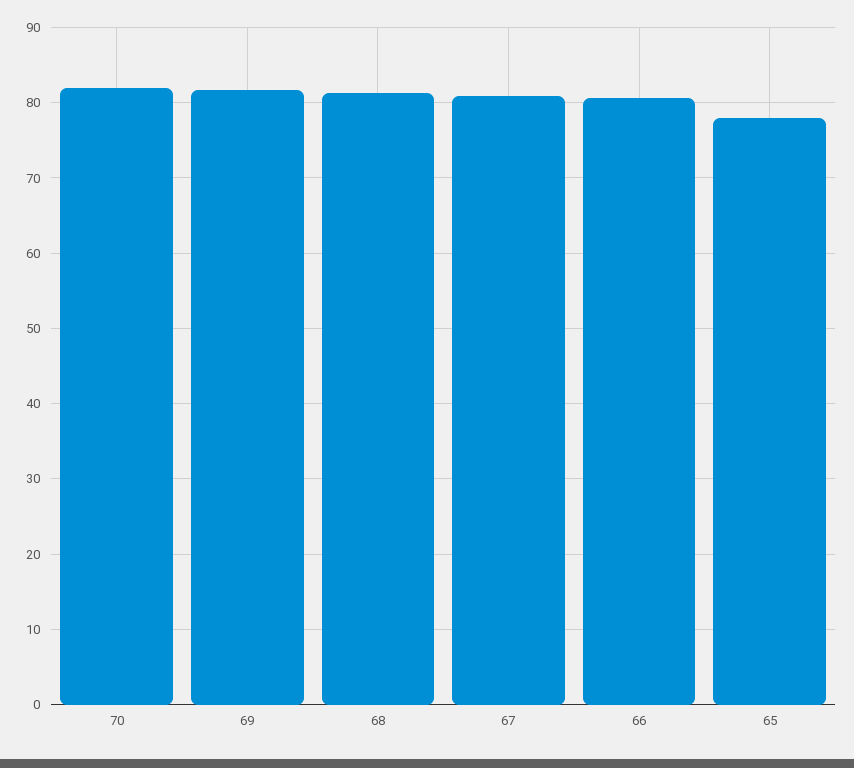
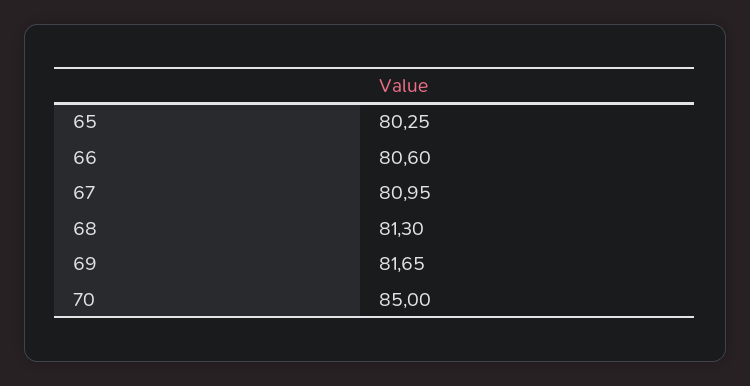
70: 82 -> 85
65: 78 -> 80.25

